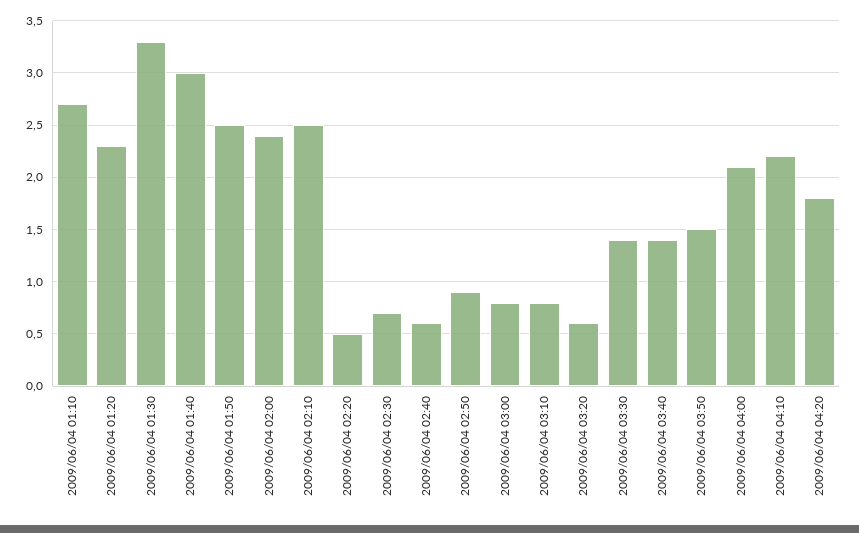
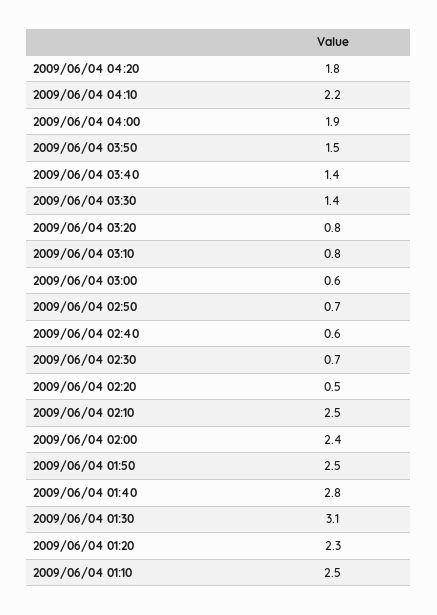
2009/06/04 01:10: 2.7 -> 2.5
2009/06/04 01:30: 3.3 -> 3.1
2009/06/04 01:40: 3 -> 2.8
2009/06/04 02:50: 0.9 -> 0.7
2009/06/04 03:00: 0.8 -> 0.6
2009/06/04 03:20: 0.6 -> 0.8
2009/06/04 04:00: 2.1 -> 1.9

